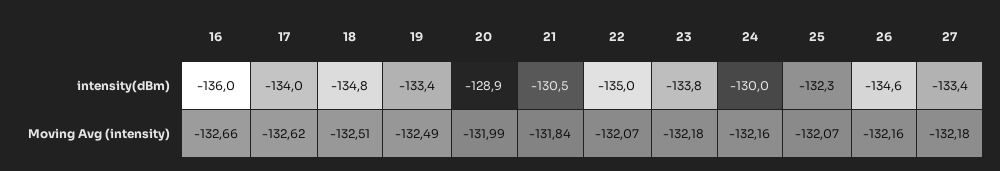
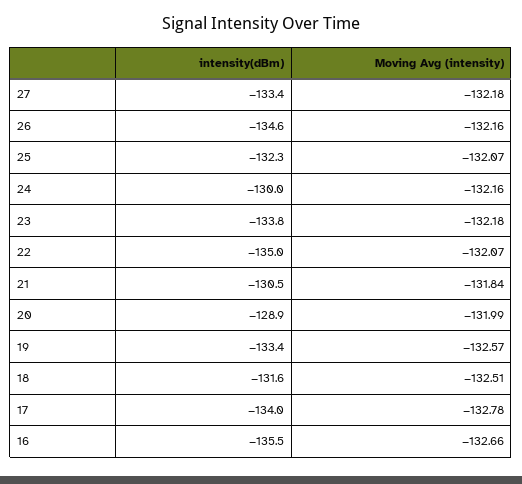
16, intensity(dBm): -136 -> -135.5
18, intensity(dBm): -134.8 -> -131.6
17, Moving Avg (intensity): -132.62 -> -132.78
19, Moving Avg (intensity): -132.49 -> -132.57

